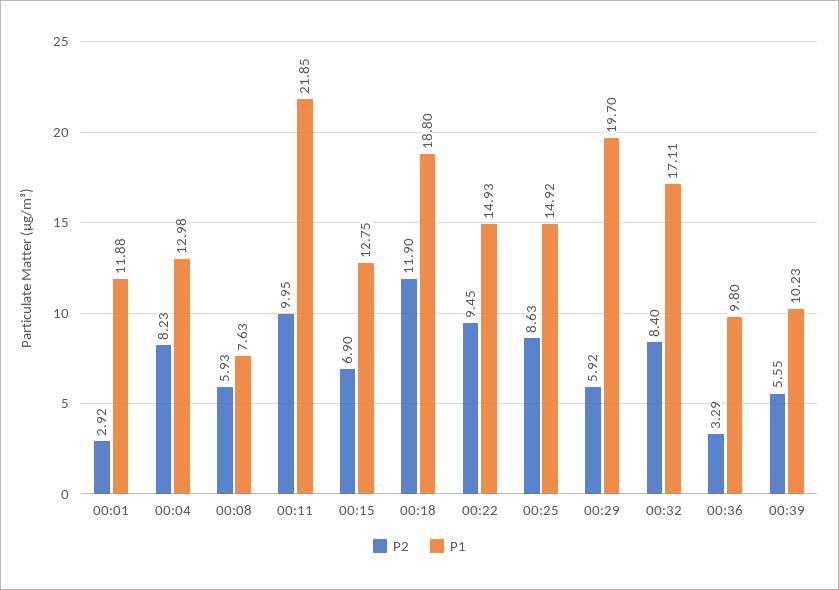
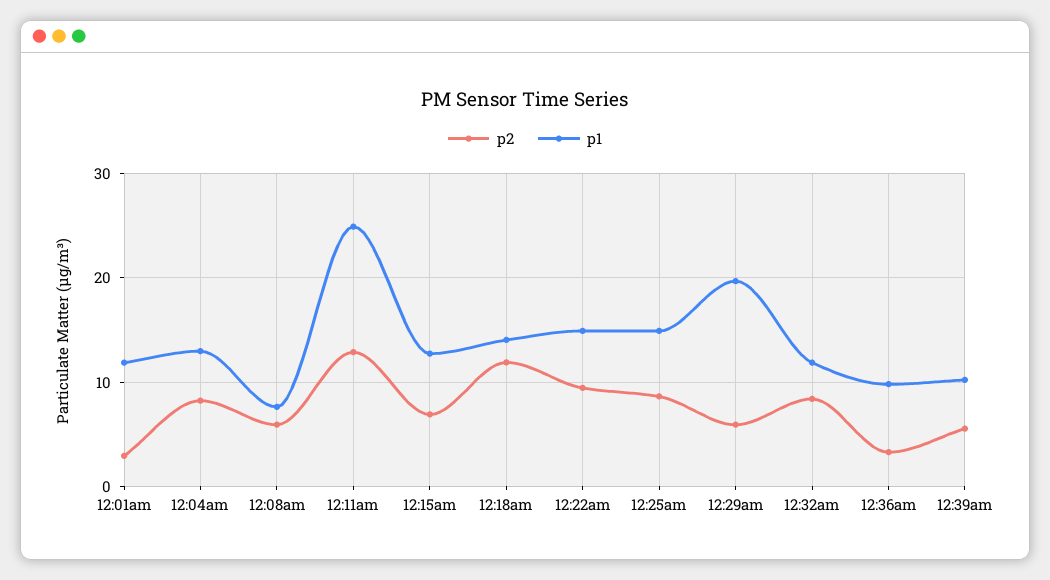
P2, 00:11: 9.95 -> 13
P1, 00:11: 21.85 -> 25
P1, 00:18: 18.8 -> 14
P1, 00:32: 17.11 -> 12

